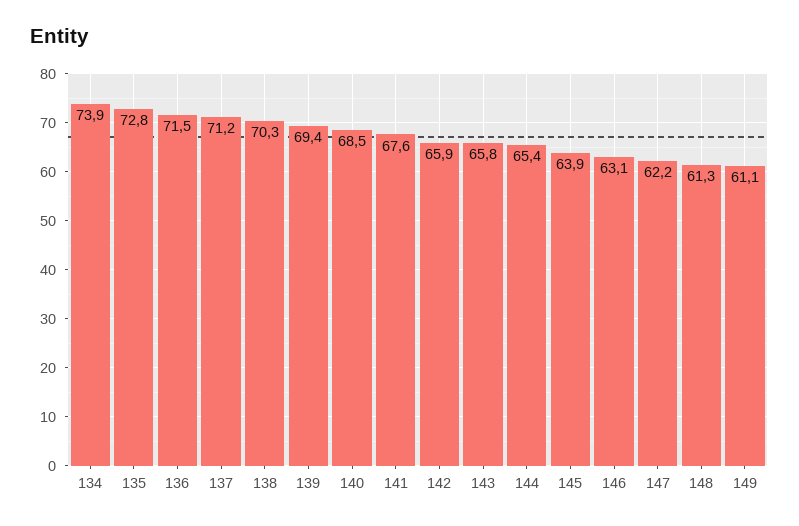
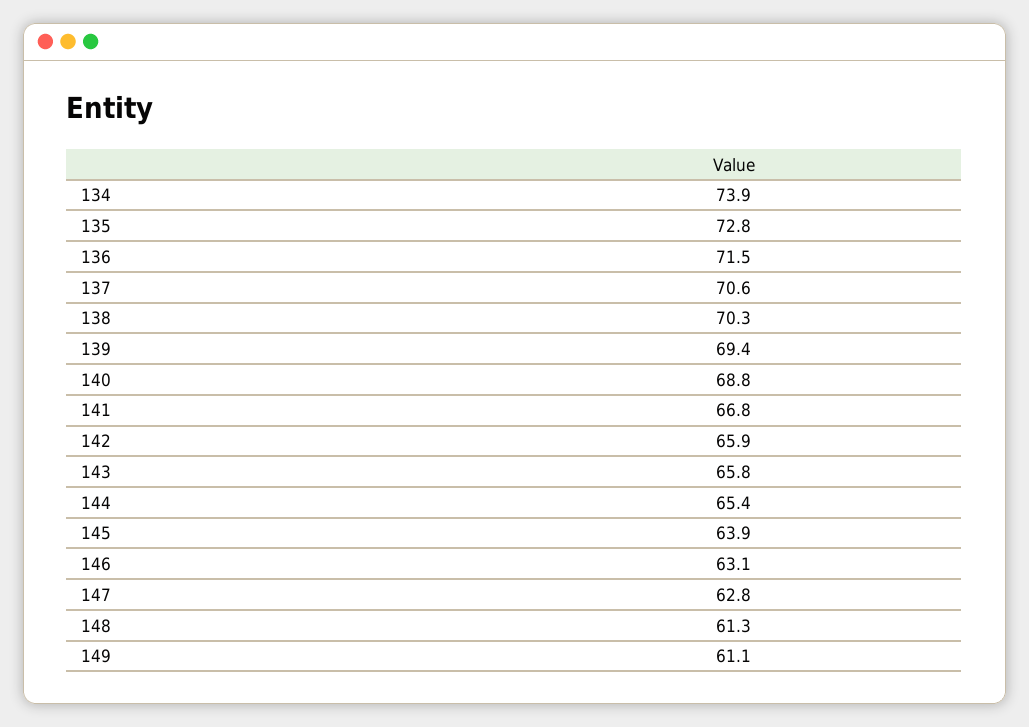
137: 71.2 -> 70.6
140: 68.5 -> 68.8
141: 67.6 -> 66.8
147: 62.2 -> 62.8

